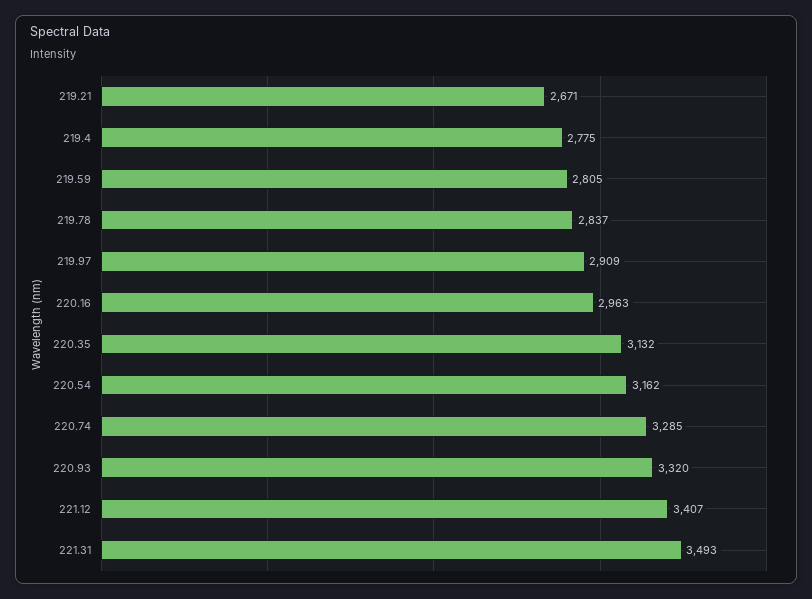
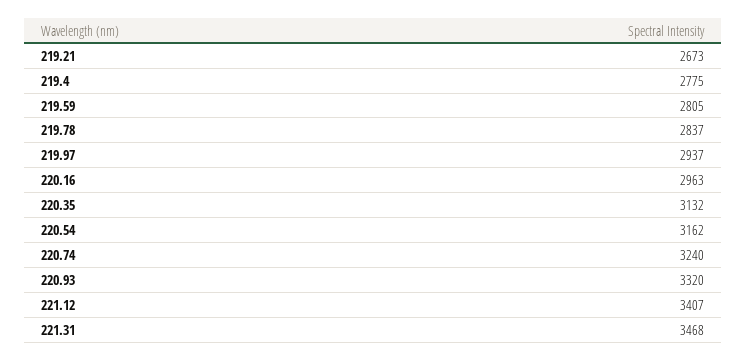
219.21: 2671 -> 2673
219.97: 2909 -> 2937
220.74: 3285 -> 3240
221.31: 3493 -> 3468

